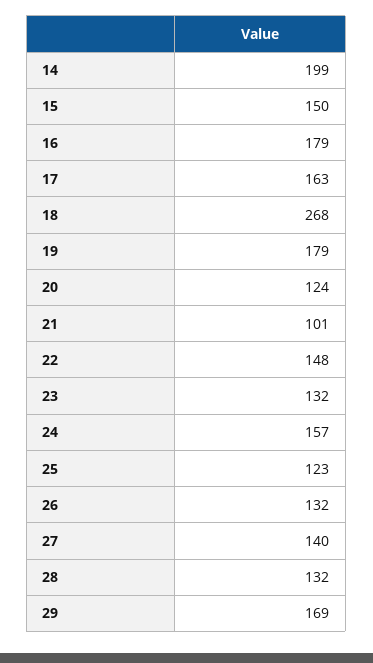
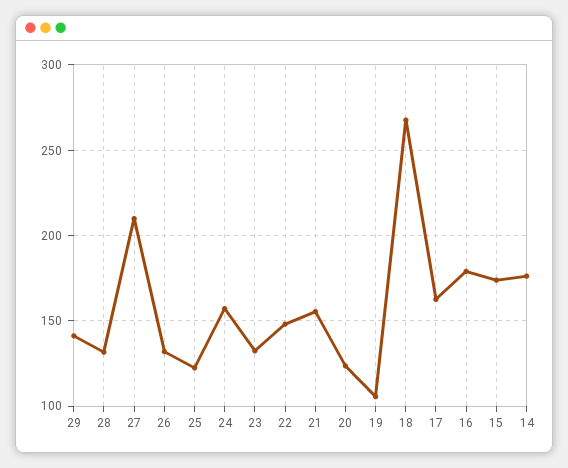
14: 199 -> 175
15: 150 -> 175
19: 179 -> 105
21: 101 -> 155
27: 140 -> 210
29: 169 -> 140

